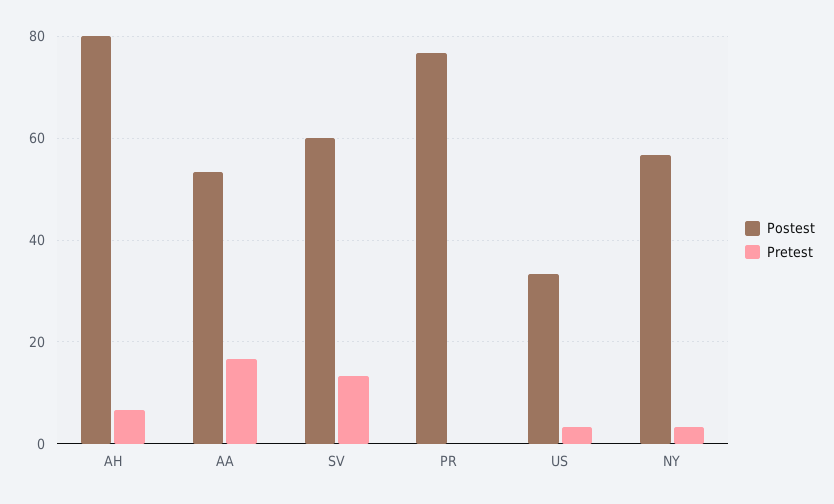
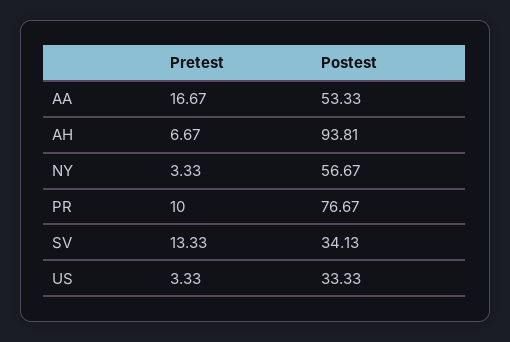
Postest, AH: 80 -> 93.81
Postest, SV: 60 -> 34.13
Pretest, PR: 0 -> 10

